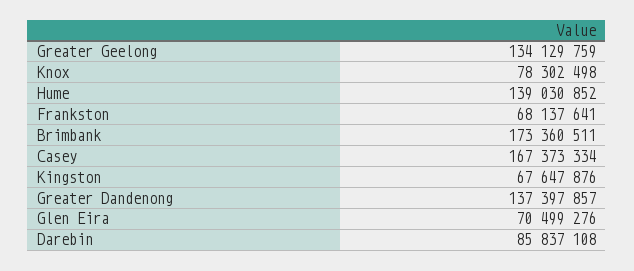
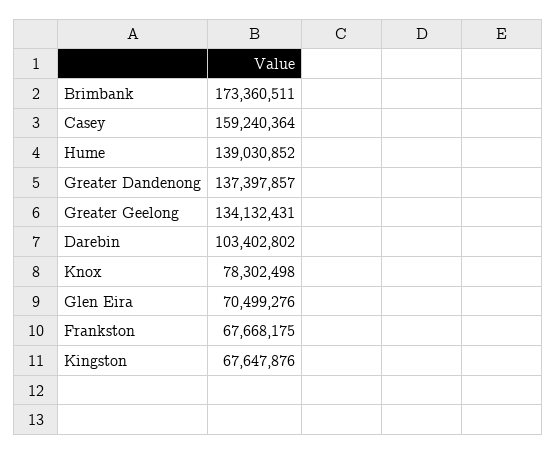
Greater Geelong: 134129759 -> 134132431
Frankston: 68137641 -> 67668175
Casey: 167373334 -> 159240364
Darebin: 85837108 -> 103402802

